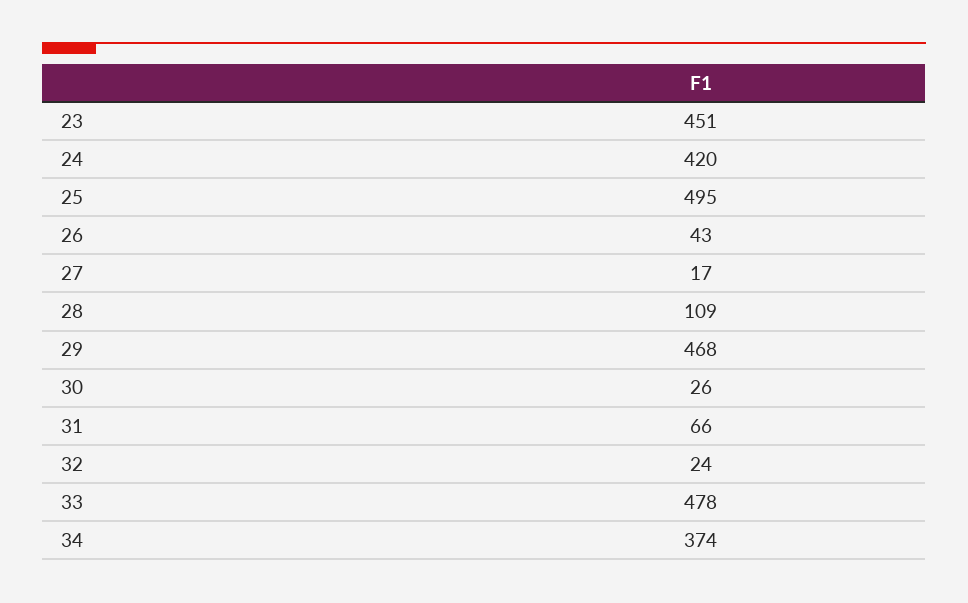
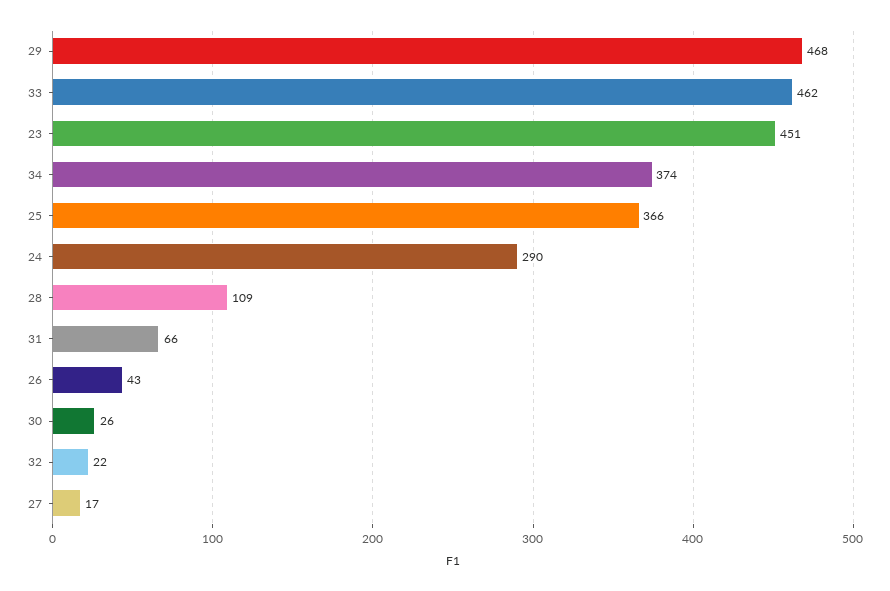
24: 420 -> 290
25: 495 -> 366
32: 24 -> 22
33: 478 -> 462

